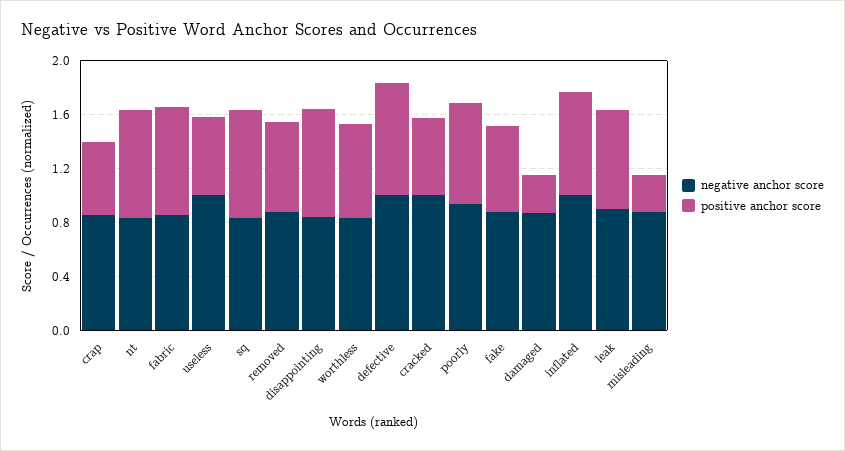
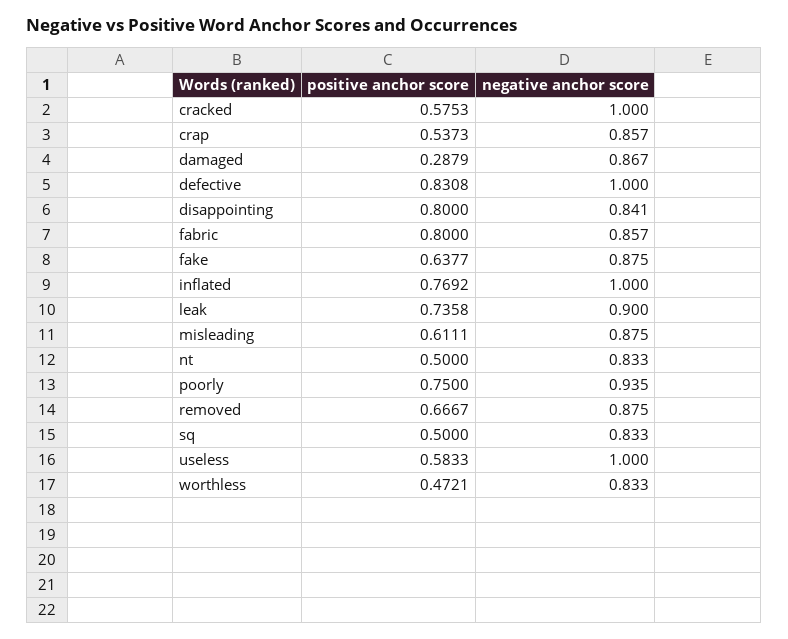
positive anchor score, nt: 0.8 -> 0.5
positive anchor score, sq: 0.8 -> 0.5
positive anchor score, worthless: 0.7 -> 0.4721
positive anchor score, misleading: 0.3 -> 0.6111

